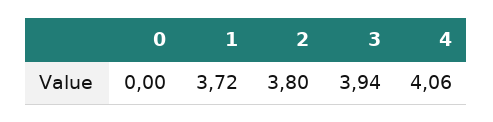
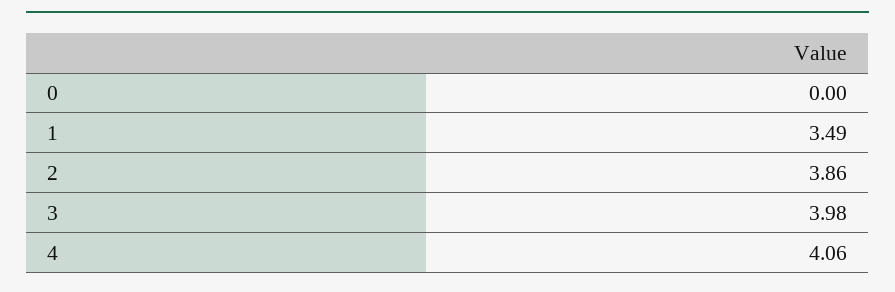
1: 3.72 -> 3.49
2: 3.8 -> 3.86
3: 3.94 -> 3.98

